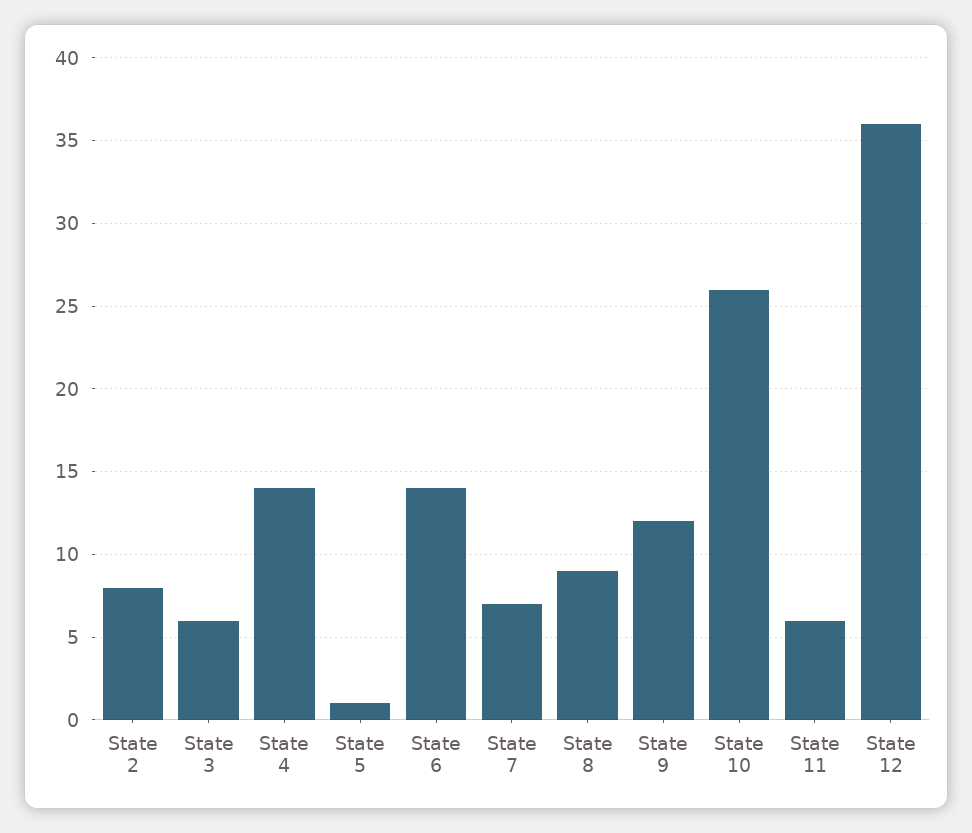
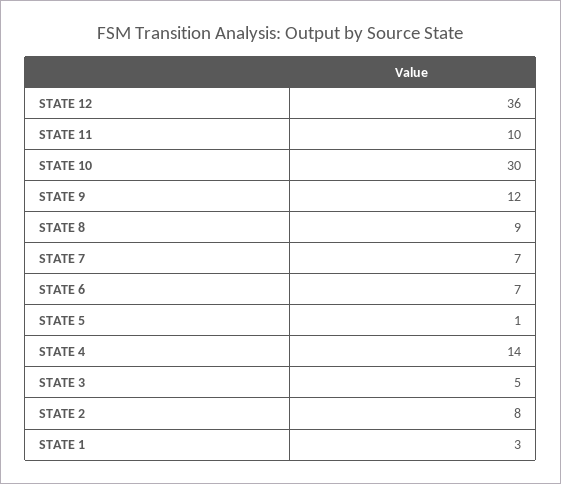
State 3: 6 -> 5
State 6: 14 -> 7
State 10: 26 -> 30
State 11: 6 -> 10
STATE 1: none -> 3

